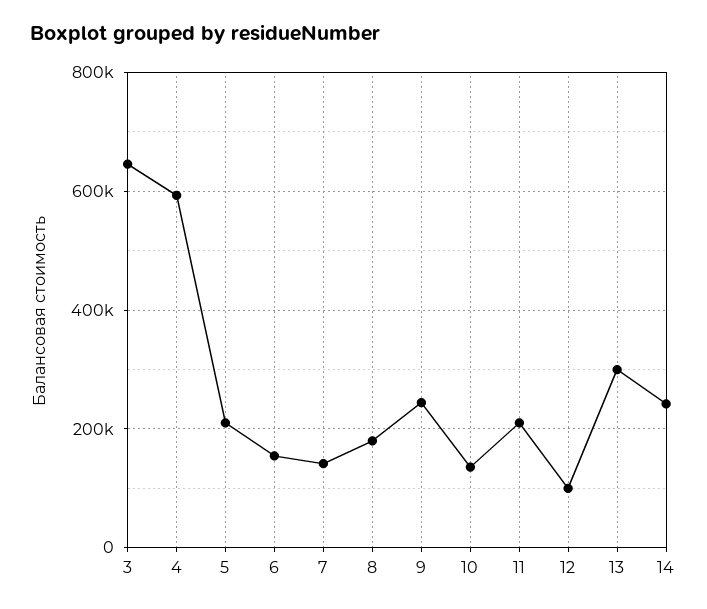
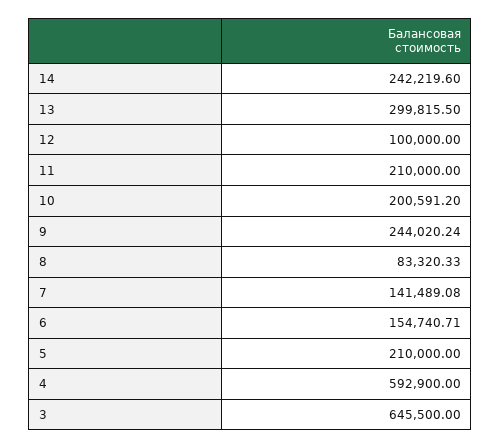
8: 180000 -> 83320.33
10: 140000 -> 200591.2

